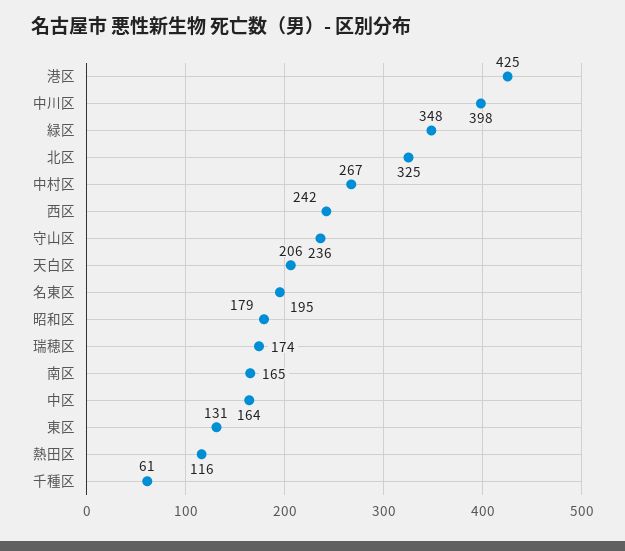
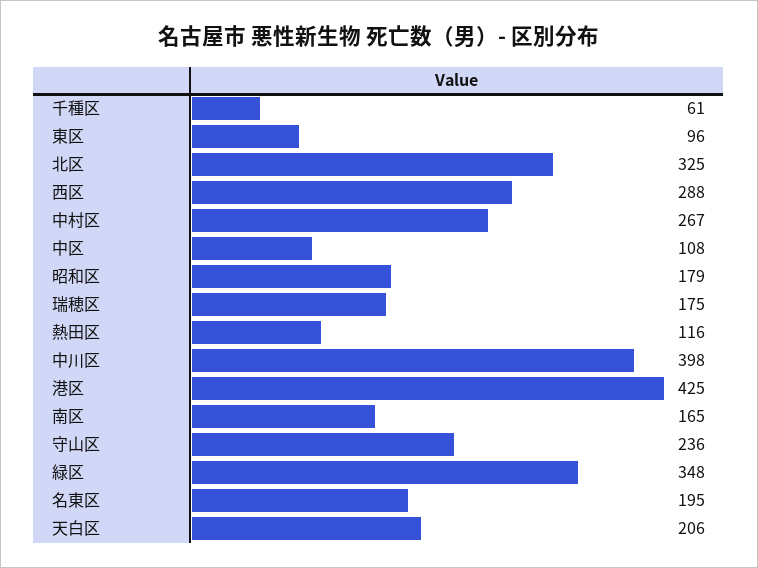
西区: 242 -> 288
瑞穂区: 174 -> 175
中区: 164 -> 108
東区: 131 -> 96

